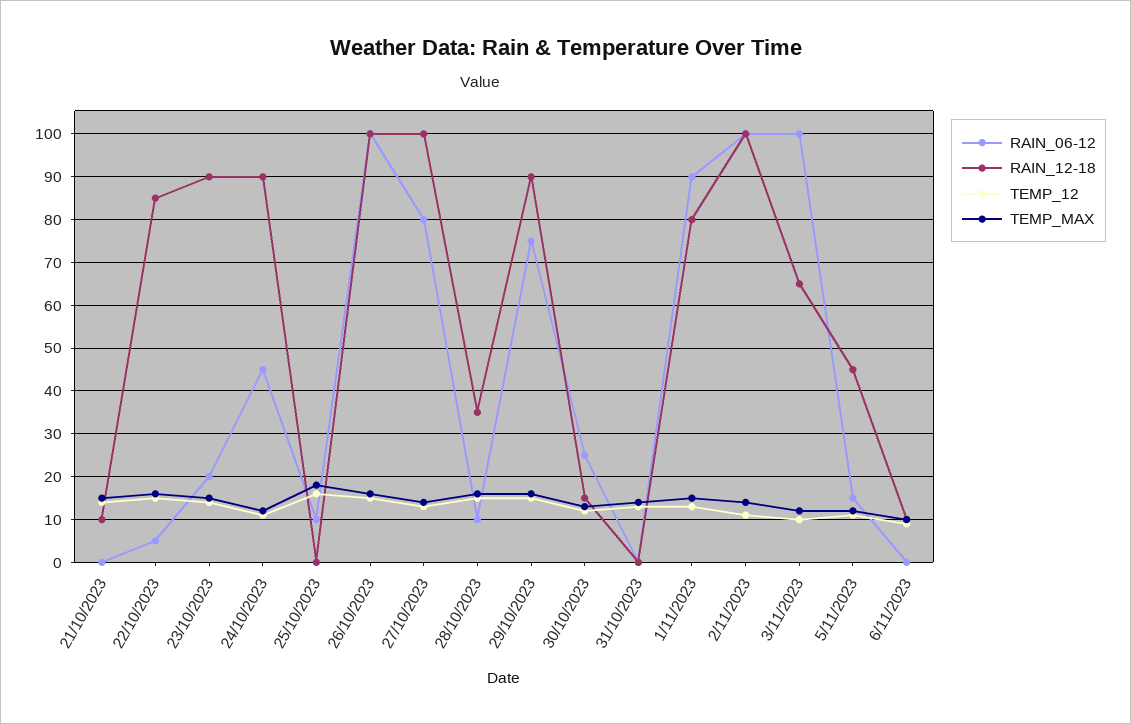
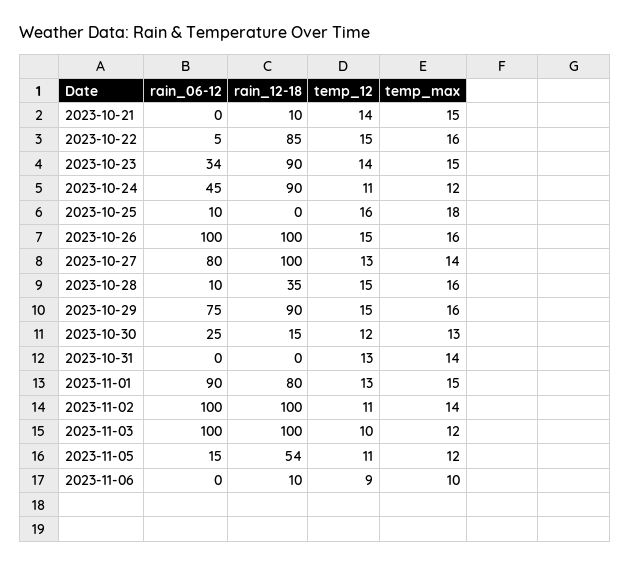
RAIN_06-12, 23/10/2023: 20 -> 34
RAIN_12-18, 3/11/2023: 65 -> 100
RAIN_12-18, 5/11/2023: 45 -> 54

